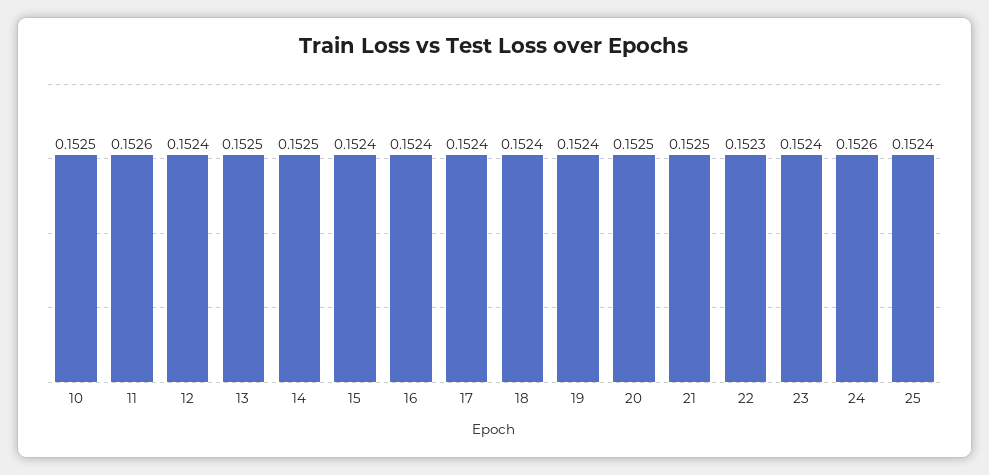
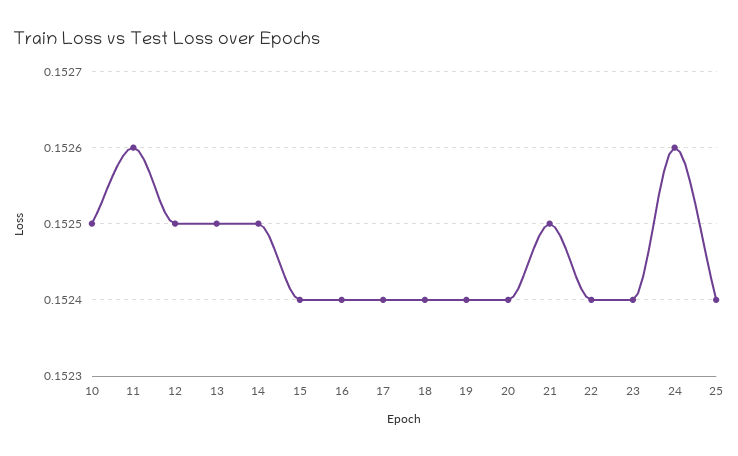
12: 0.1524 -> 0.1525
20: 0.1525 -> 0.1524
22: 0.1523 -> 0.1524

